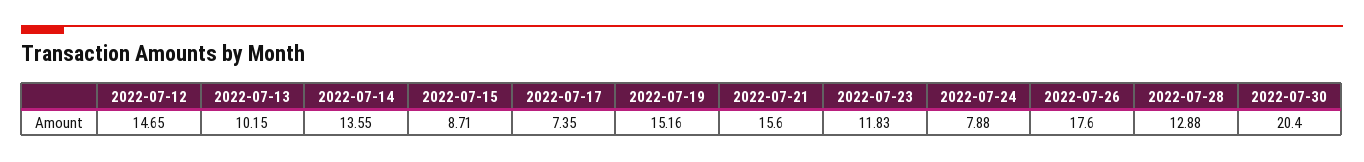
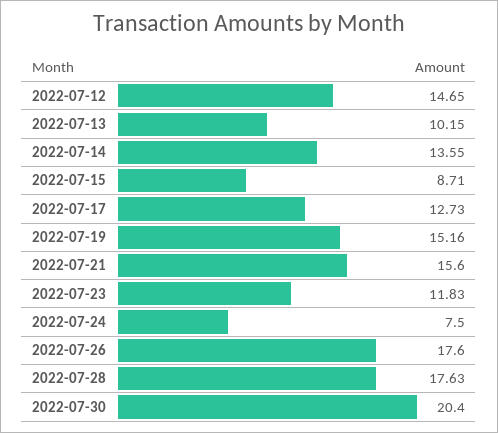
2022-07-17: 7.35 -> 12.73
2022-07-24: 7.88 -> 7.5
2022-07-28: 12.88 -> 17.63

